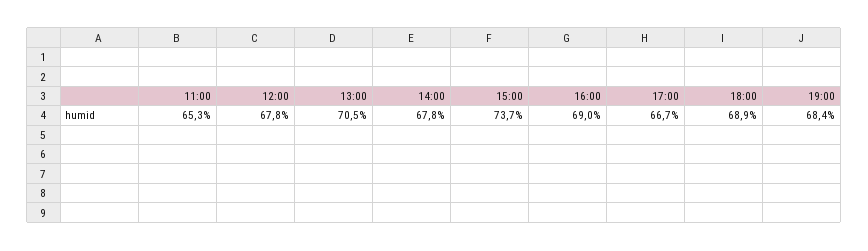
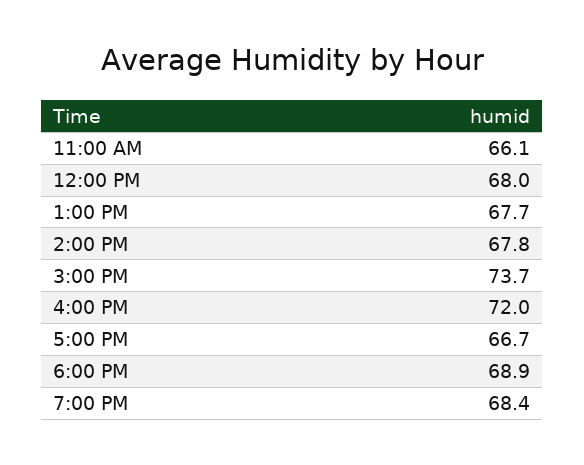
11:00: 65.3 -> 66.1
12:00: 67.8 -> 68
13:00: 70.5 -> 67.7
16:00: 69 -> 72

